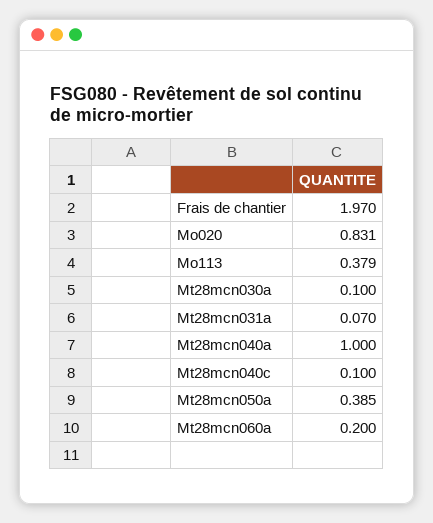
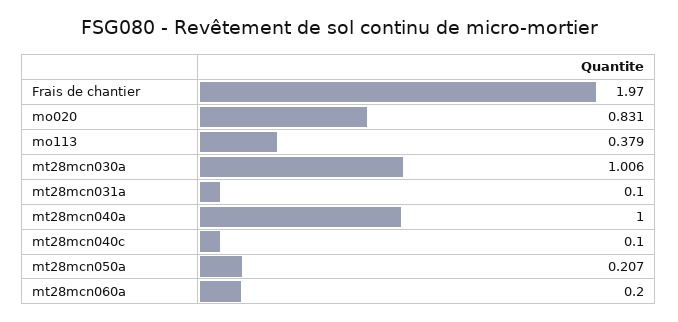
Mt28mcn030a: 0.1 -> 1.006
Mt28mcn031a: 0.07 -> 0.1
Mt28mcn050a: 0.385 -> 0.207

